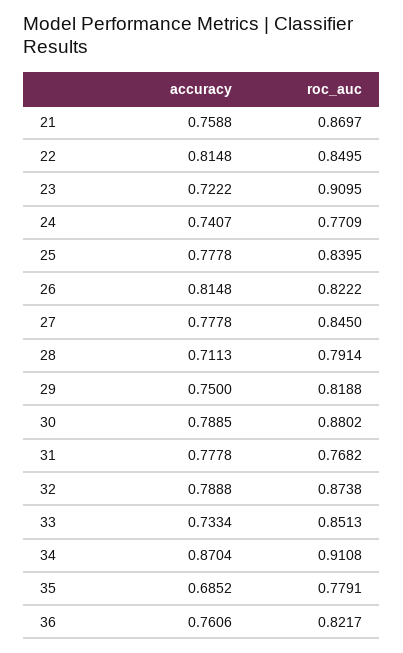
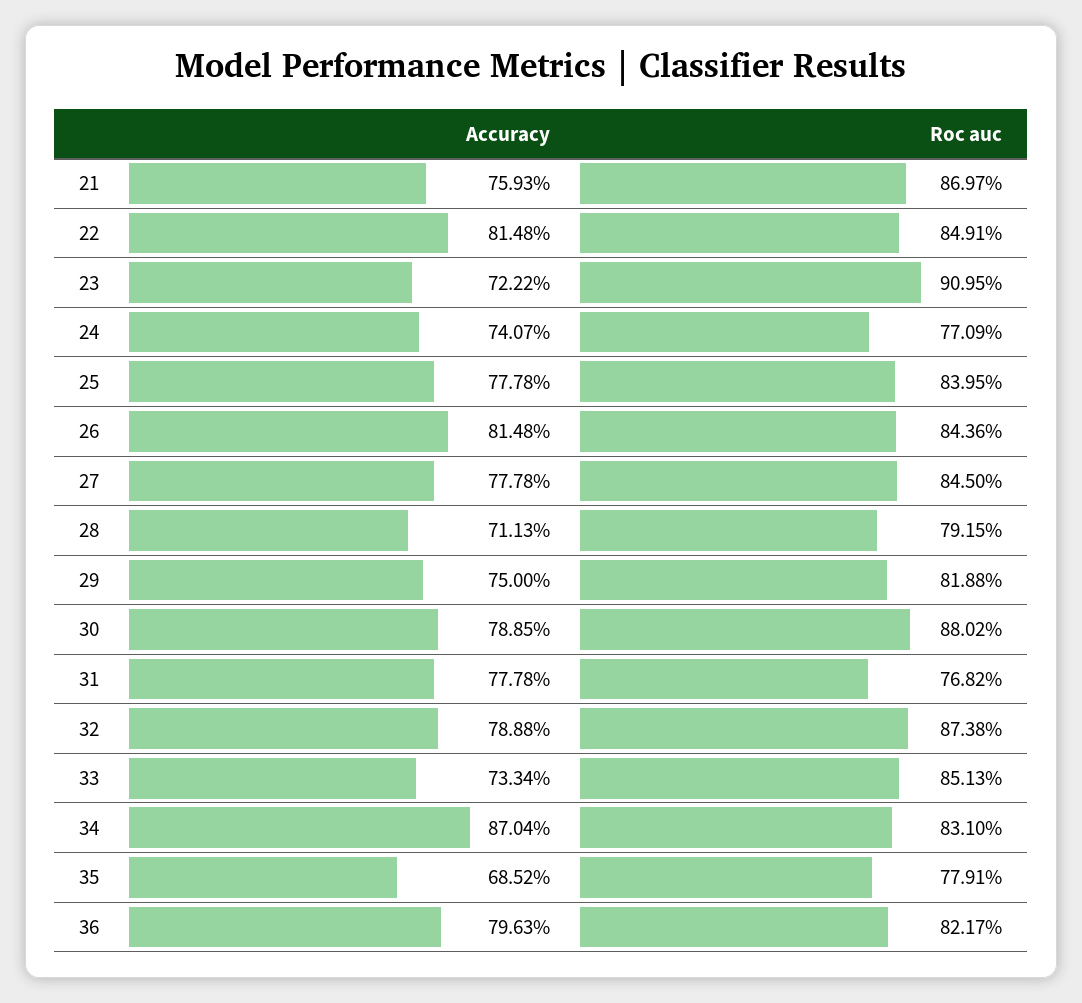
accuracy, 21: 0.7588 -> 0.7593
roc_auc, 22: 0.8495 -> 0.8491
roc_auc, 26: 0.8222 -> 0.8436
roc_auc, 28: 0.7914 -> 0.7915
roc_auc, 34: 0.9108 -> 0.831
accuracy, 36: 0.7606 -> 0.7963

